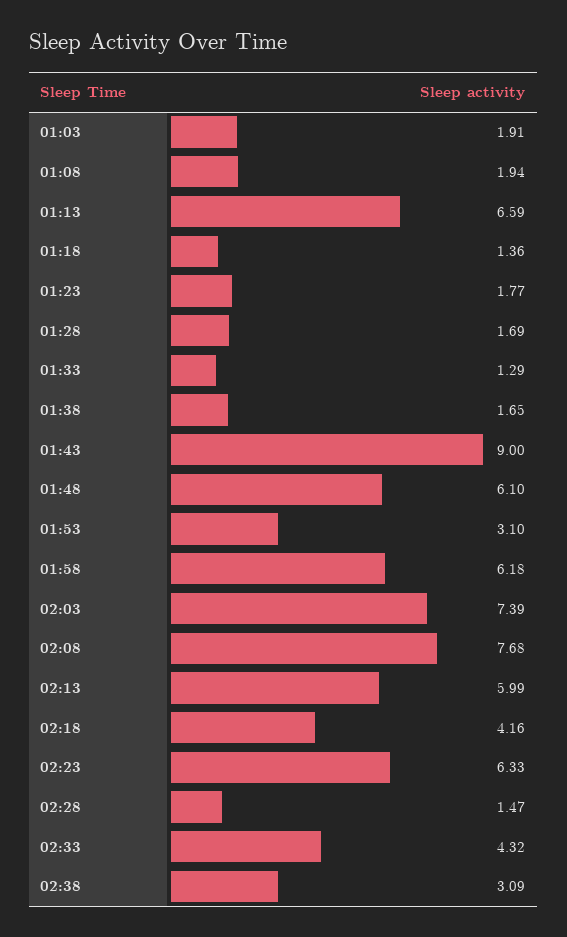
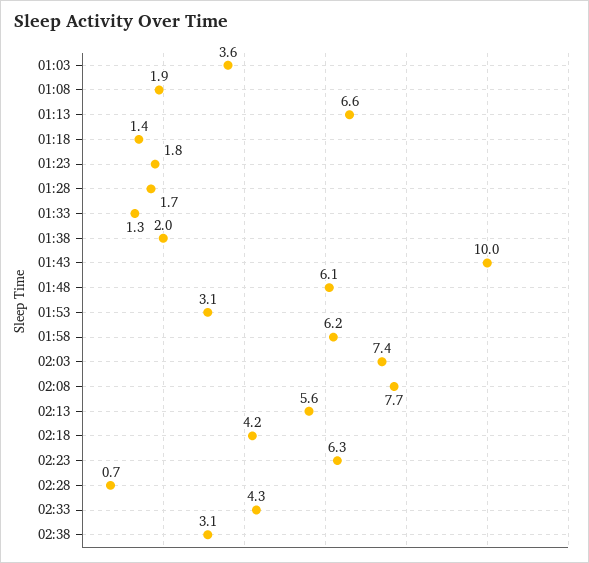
01:03: 1.91 -> 3.6
01:38: 1.65 -> 2
01:43: 9 -> 10
02:13: 5.99 -> 5.6
02:28: 1.47 -> 0.7

